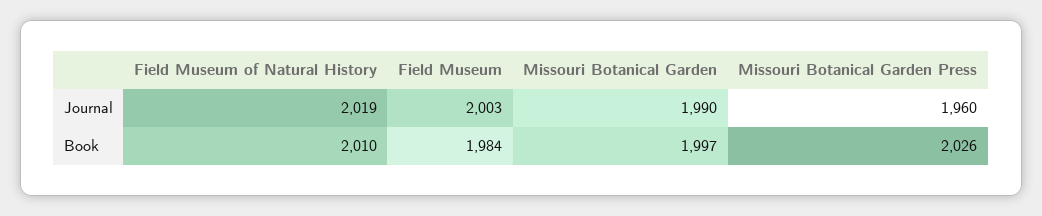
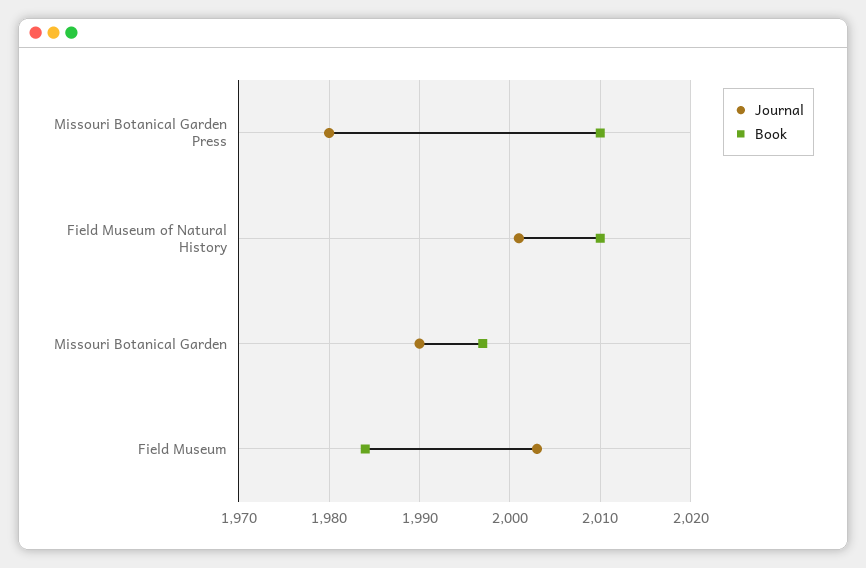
Journal, Field Museum of Natural History: 2019 -> 2001
Journal, Missouri Botanical Garden Press: 1960 -> 1980
Book, Missouri Botanical Garden Press: 2026 -> 2010

